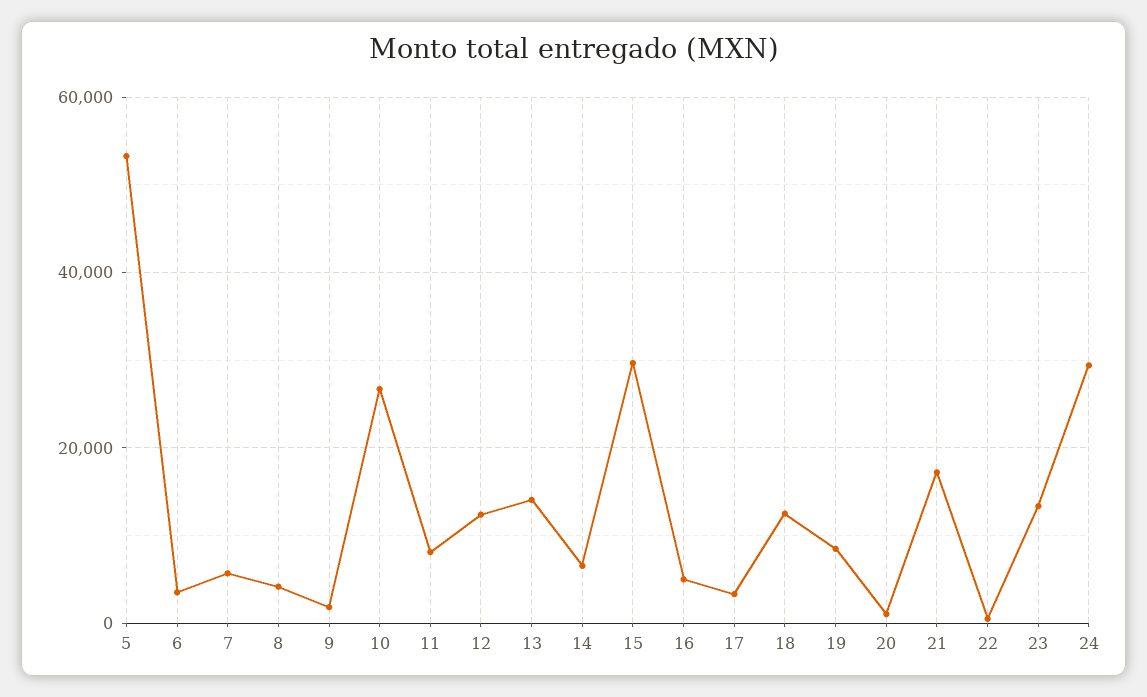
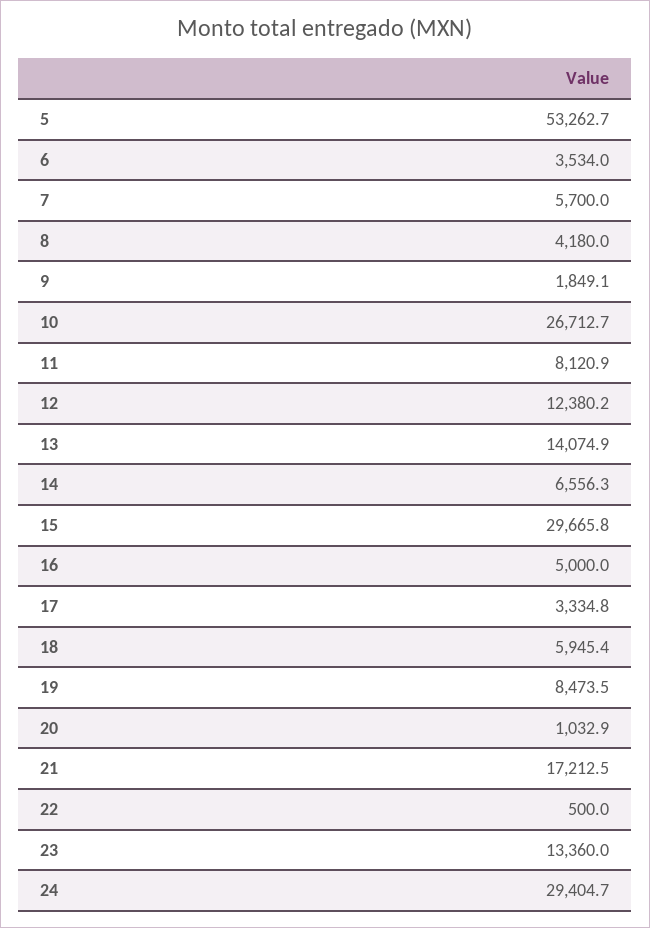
18: 12000 -> 5945.4

